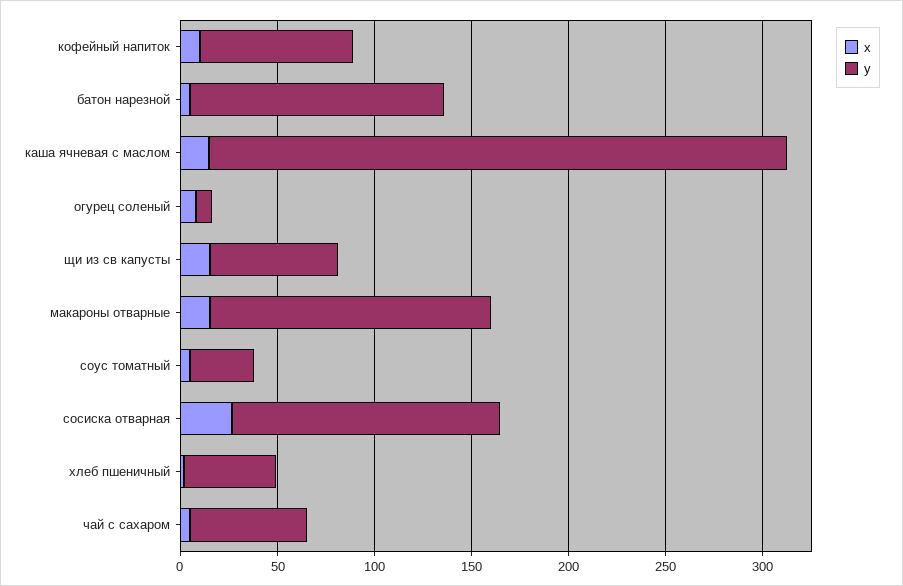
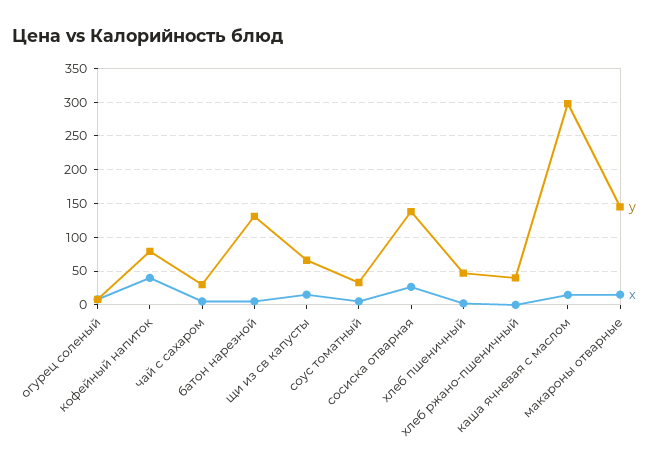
x, кофейный напиток: 10 -> 40
y, чай с сахаром: 60 -> 30
y, хлеб ржано-пшеничный: none -> 40
x, хлеб ржано-пшеничный: none -> 0

